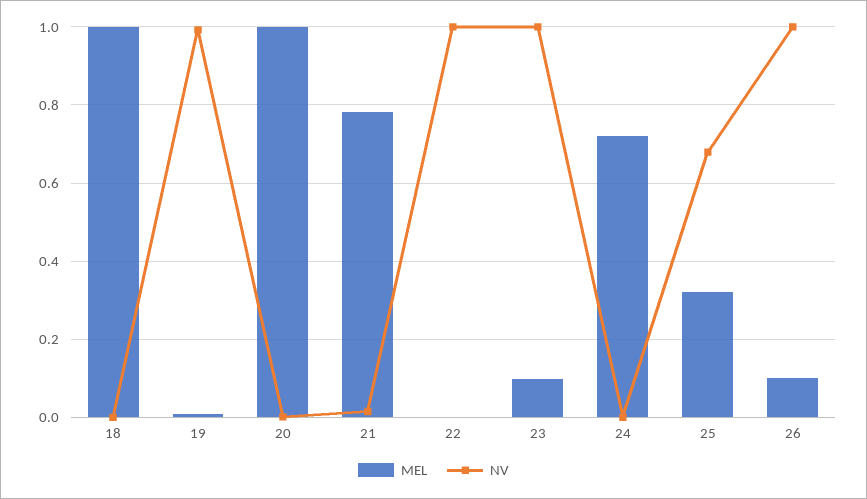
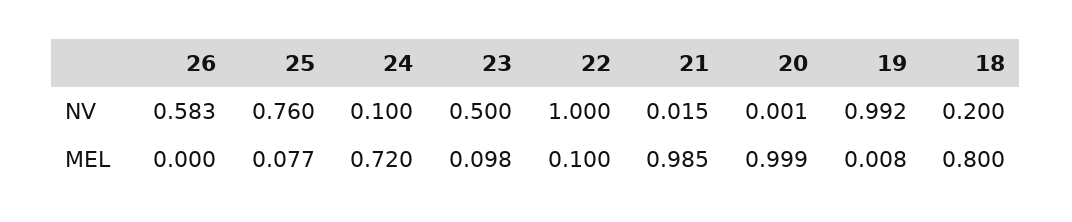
MEL, 18: 1 -> 0.8
NV, 18: 0 -> 0.2
MEL, 21: 0.78 -> 0.985
MEL, 22: 0 -> 0.1
NV, 23: 1 -> 0.5
NV, 24: 0 -> 0.1
MEL, 25: 0.32 -> 0.077
NV, 25: 0.68 -> 0.76
MEL, 26: 0.1 -> 0
NV, 26: 1 -> 0.583

